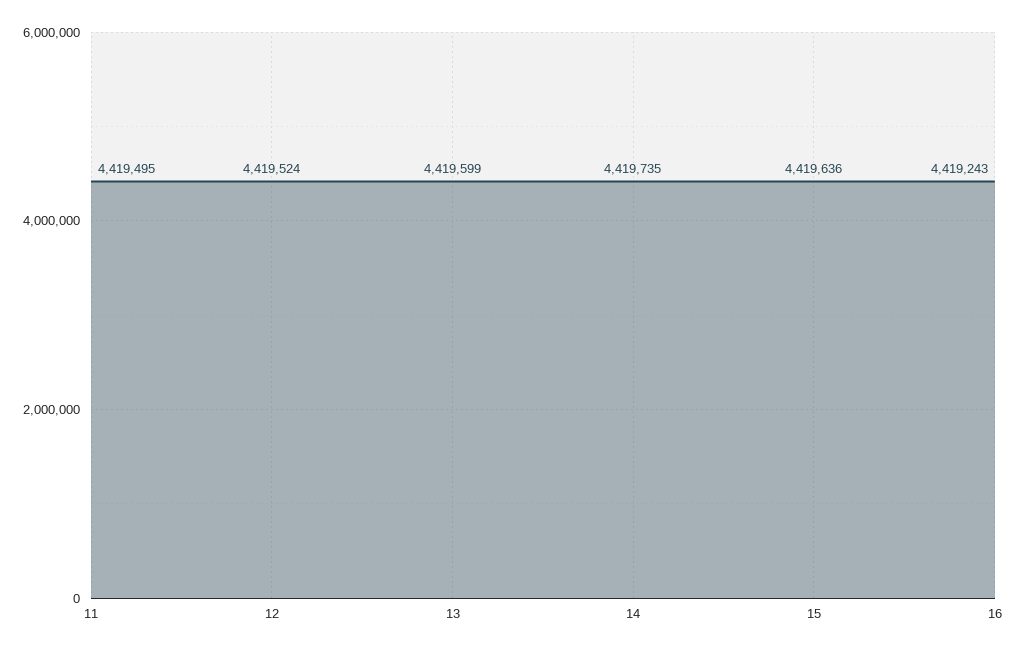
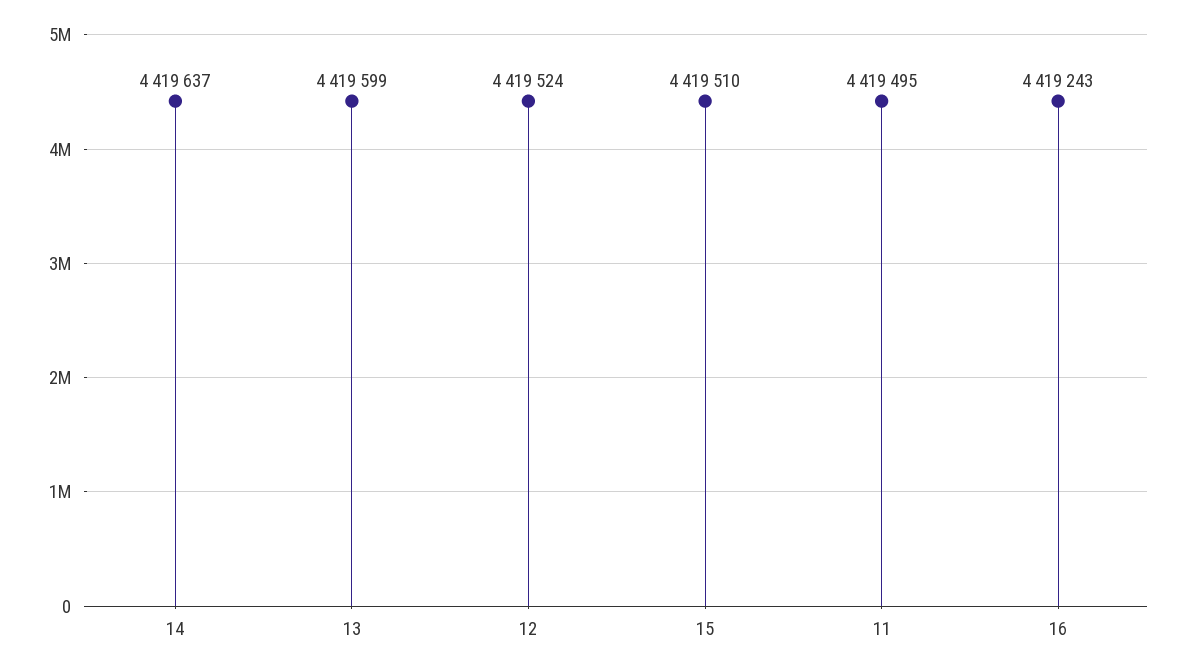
14: 4419735 -> 4419637
15: 4419636 -> 4419510

